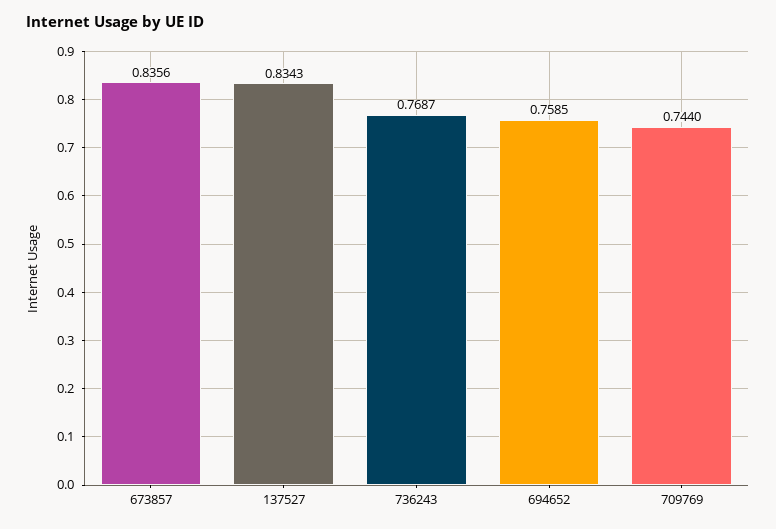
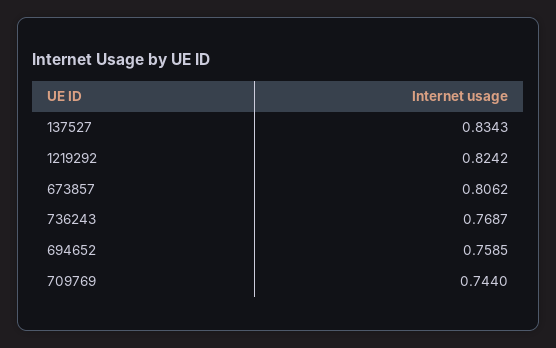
673857: 0.8356 -> 0.8062
1219292: none -> 0.8242

